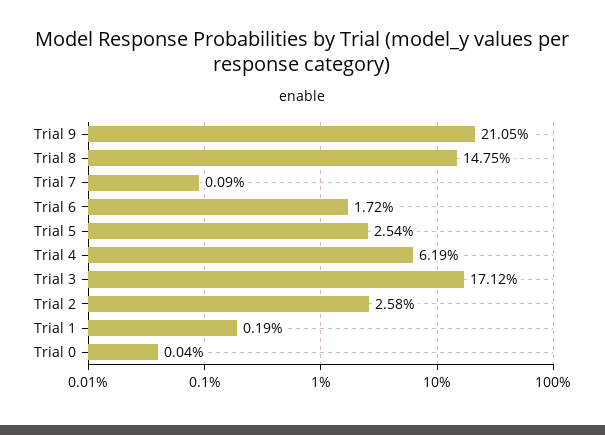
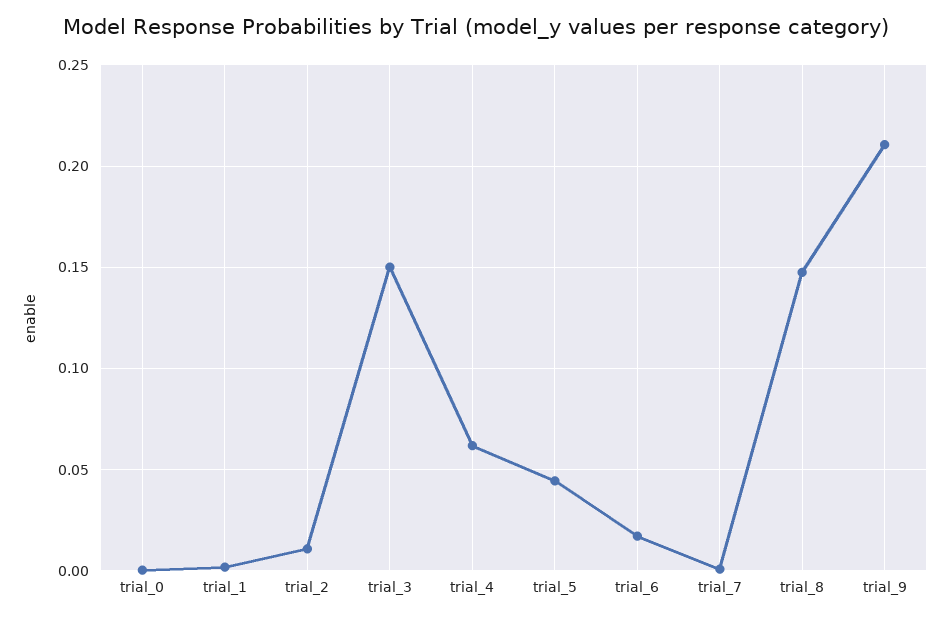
Trial 5: 0.0254 -> 0.045
Trial 3: 0.1712 -> 0.15
Trial 2: 0.0258 -> 0.01

